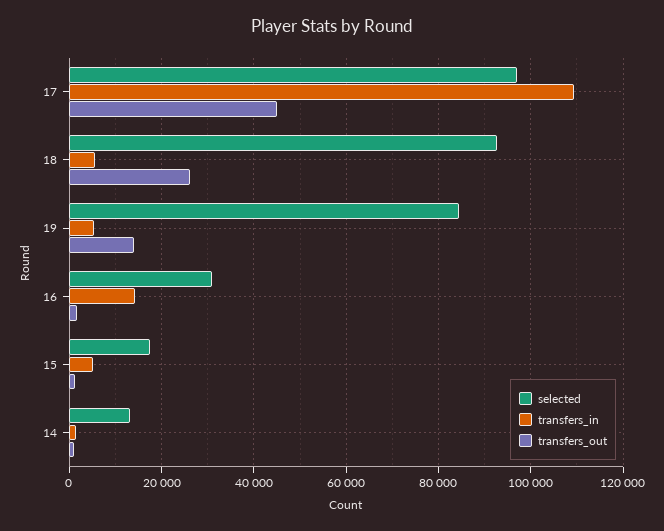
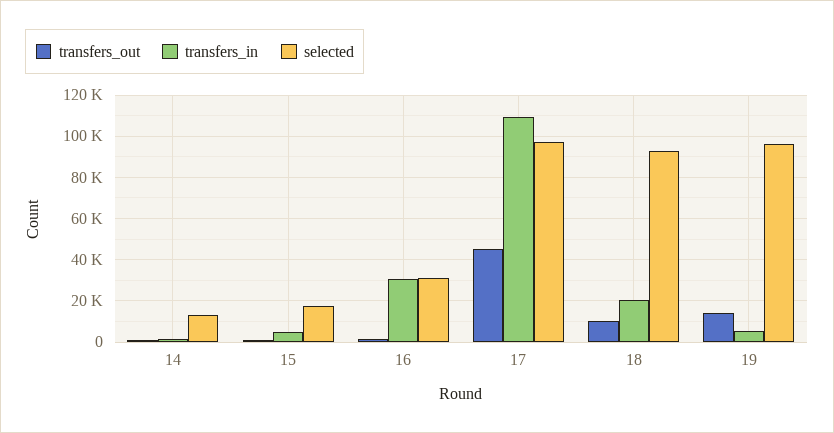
transfers_in, 18: 6000 -> 20000
transfers_out, 18: 26000 -> 10000
selected, 19: 84000 -> 95000
transfers_in, 16: 14000 -> 30000

